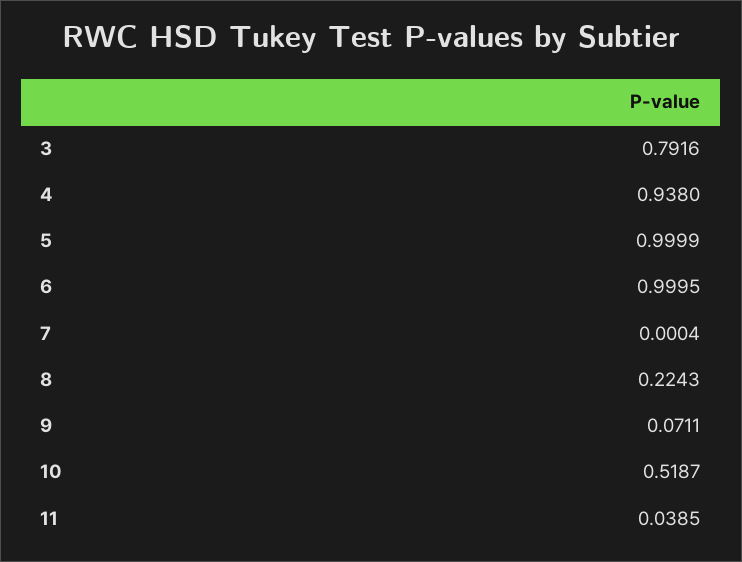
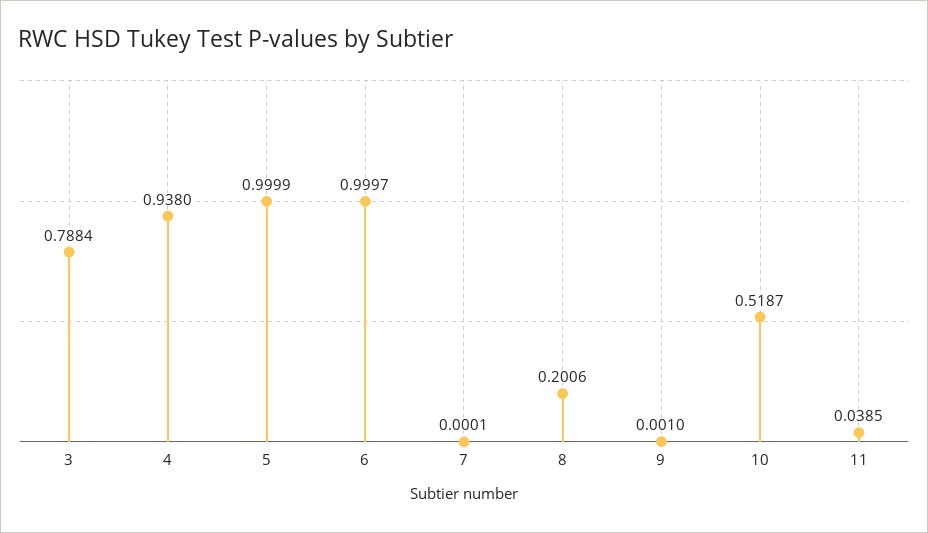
3: 0.7916 -> 0.7884
6: 0.9995 -> 0.9997
7: 0.0004 -> 0.0001
8: 0.2243 -> 0.2006
9: 0.0711 -> 0.001

